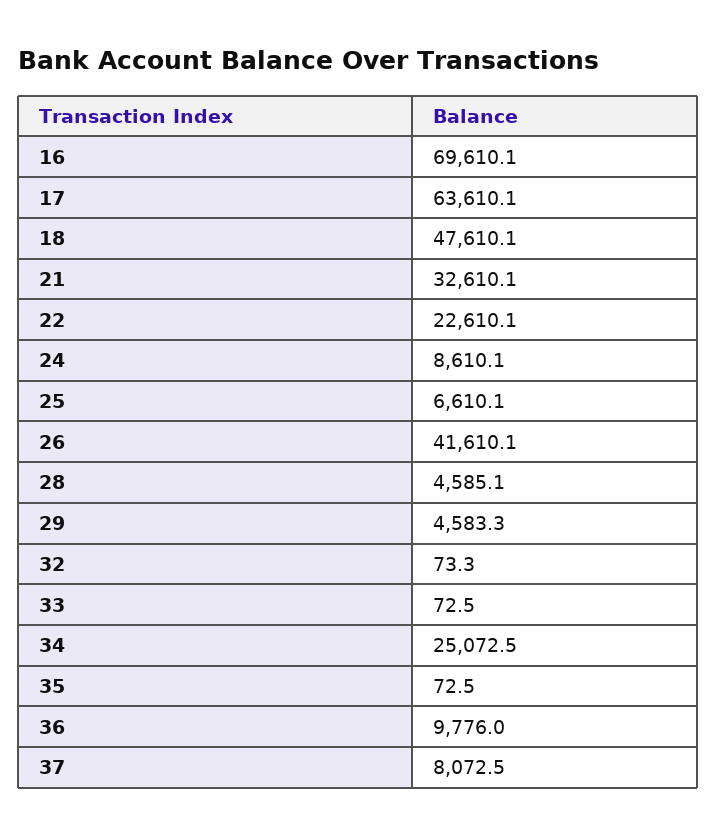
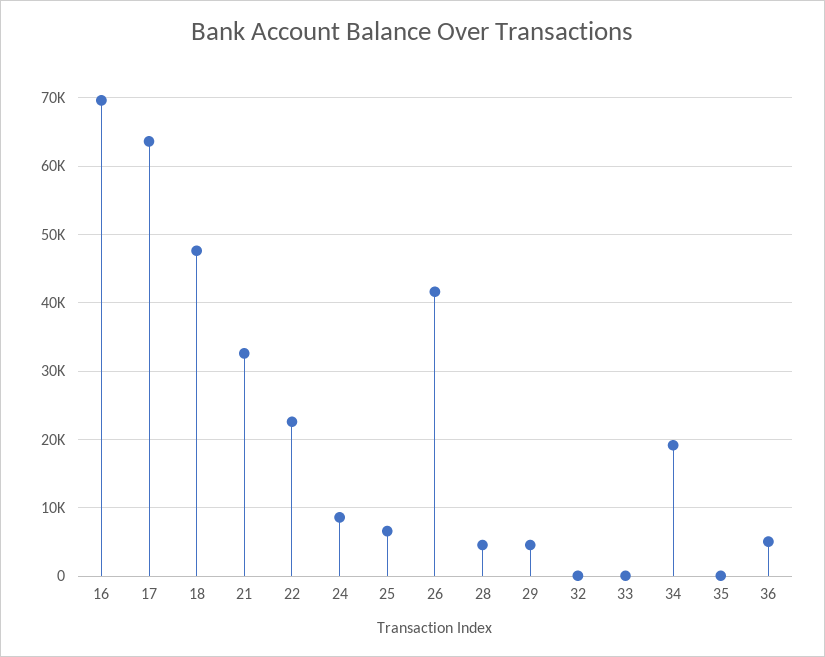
34: 25072.5 -> 19000
36: 9776 -> 5000
37: 8072.5 -> none

